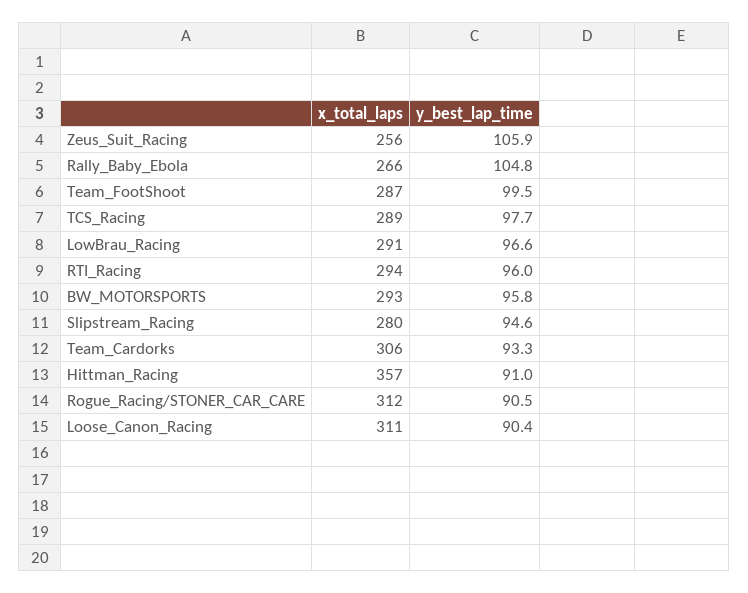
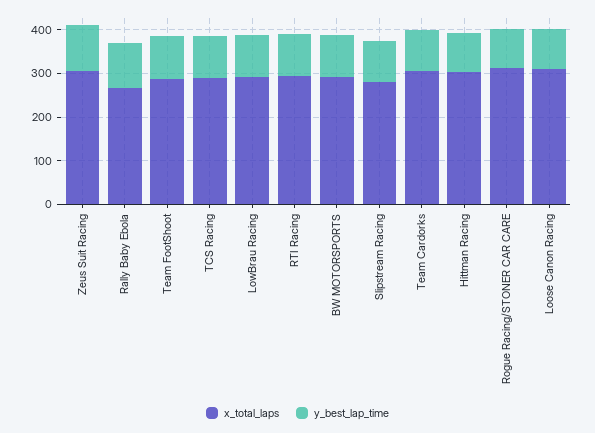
x_total_laps, Zeus_Suit_Racing: 256 -> 300
x_total_laps, Hittman_Racing: 357 -> 300

